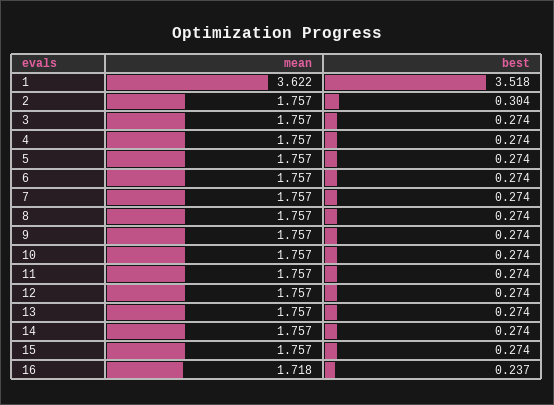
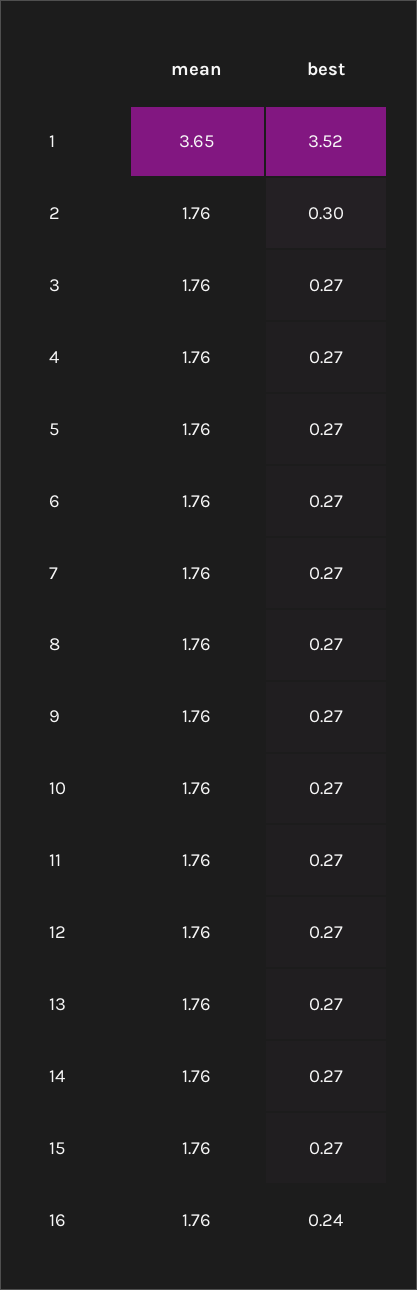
mean, 1: 3.622 -> 3.65
mean, 16: 1.718 -> 1.76

